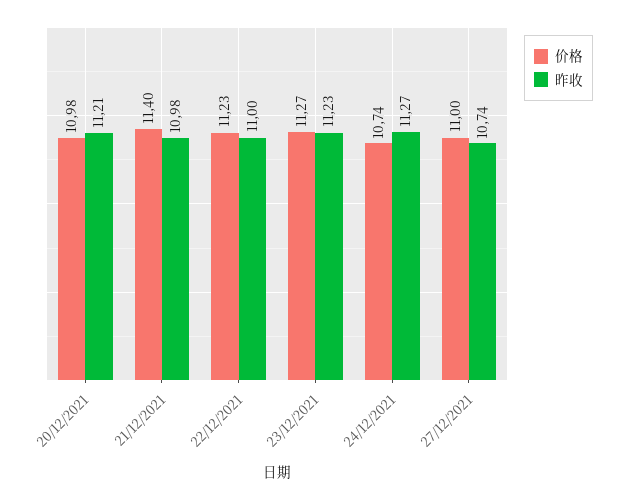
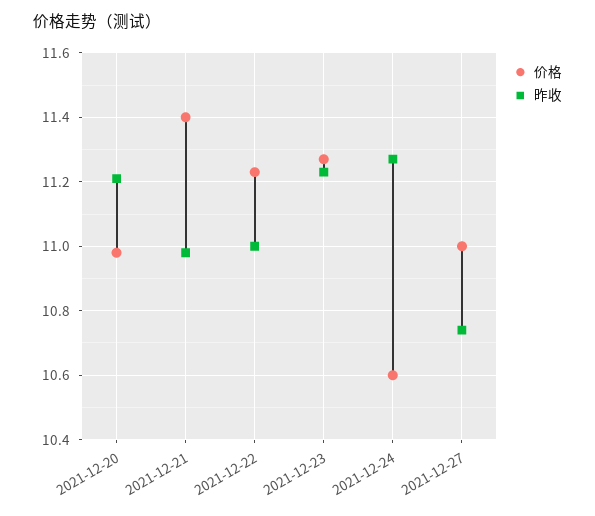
价格, 24/12/2021: 10.74 -> 10.6

